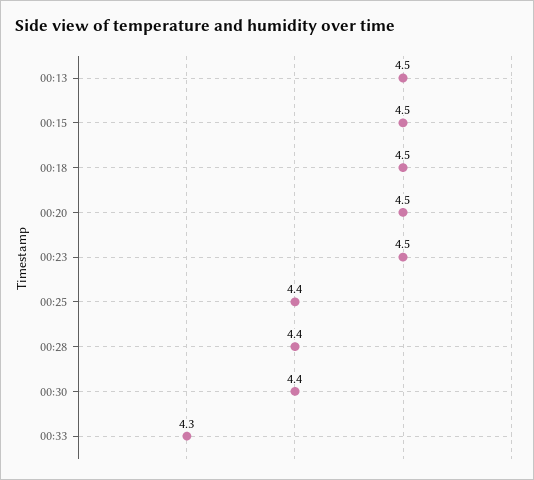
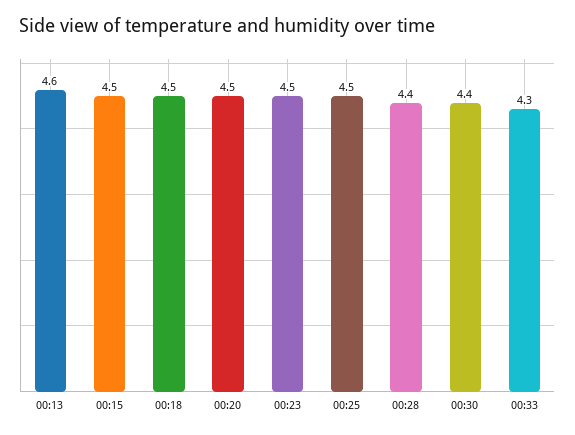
00:13: 4.5 -> 4.6
00:25: 4.4 -> 4.5

